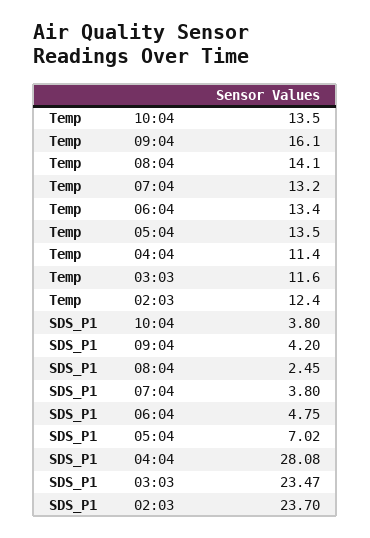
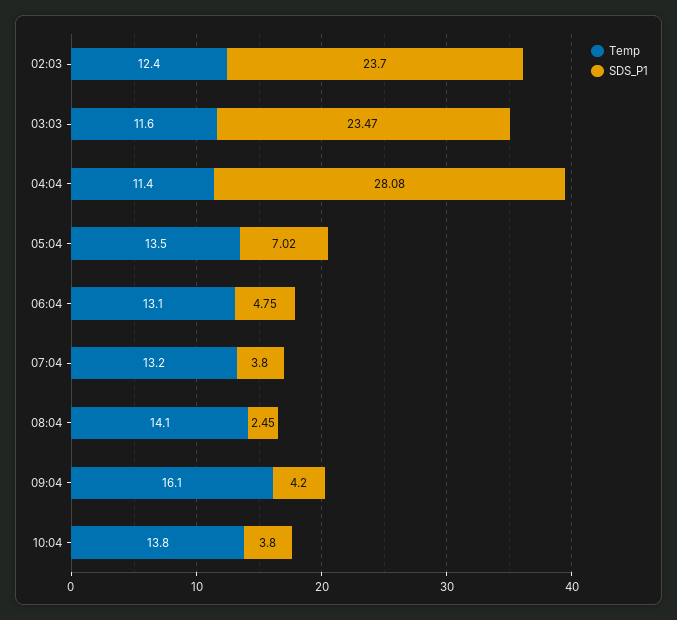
Temp, 10:04: 13.5 -> 13.8
Temp, 06:04: 13.4 -> 13.1

